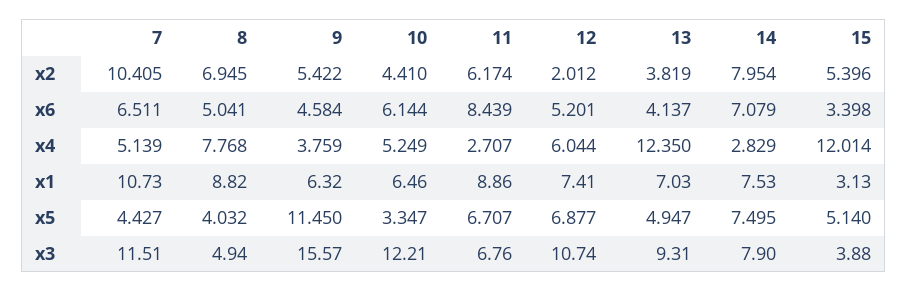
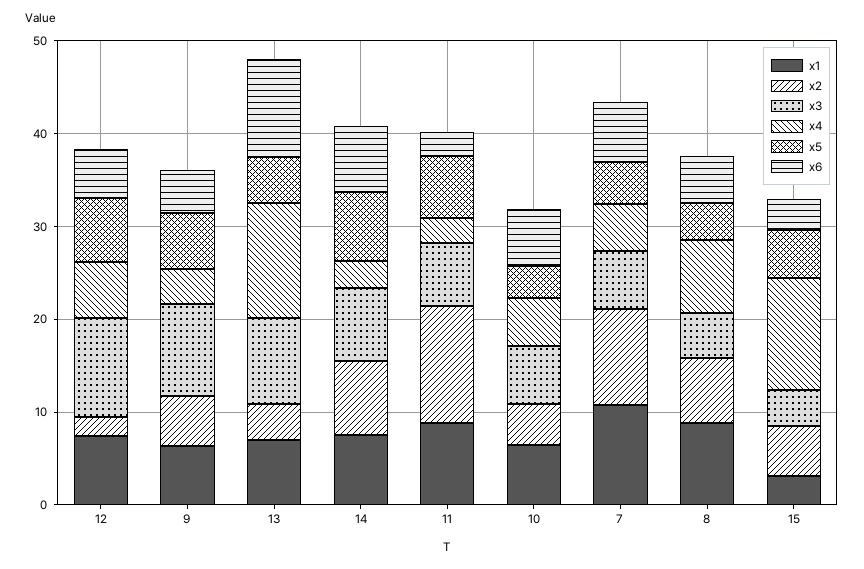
x2, 11: 6.174 -> 12
x6, 11: 8.439 -> 2
x6, 13: 4.137 -> 10
x5, 9: 11.45 -> 6
x3, 7: 11.51 -> 6
x3, 9: 15.57 -> 10
x3, 10: 12.21 -> 6

